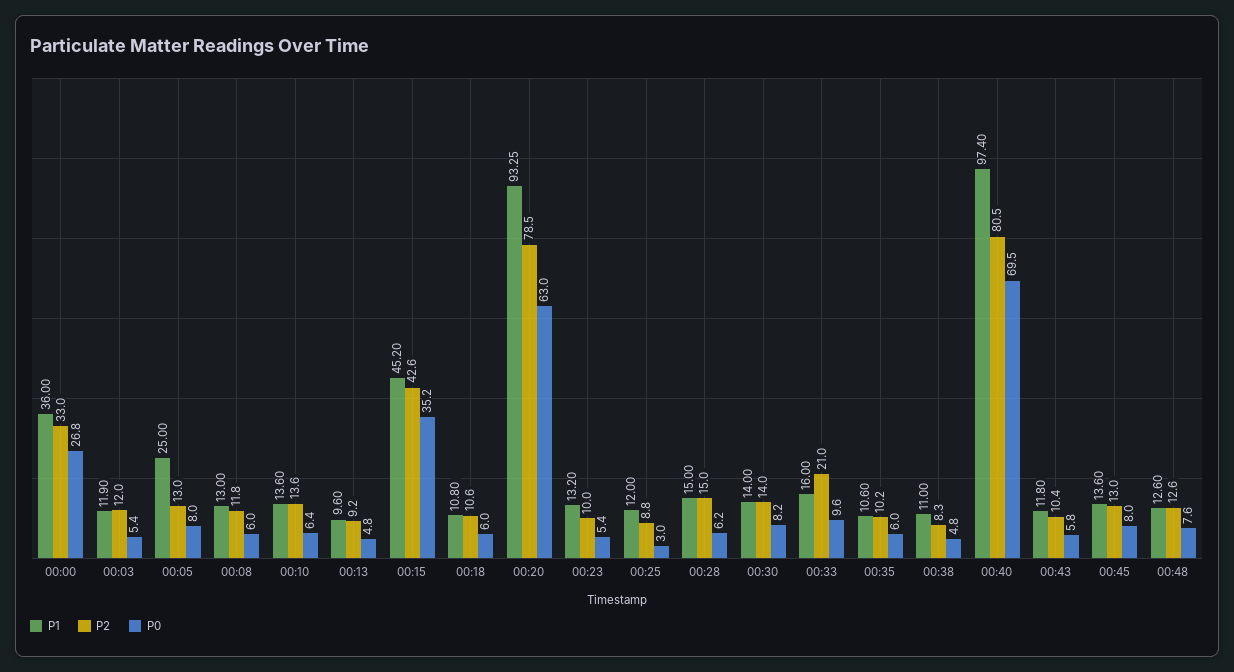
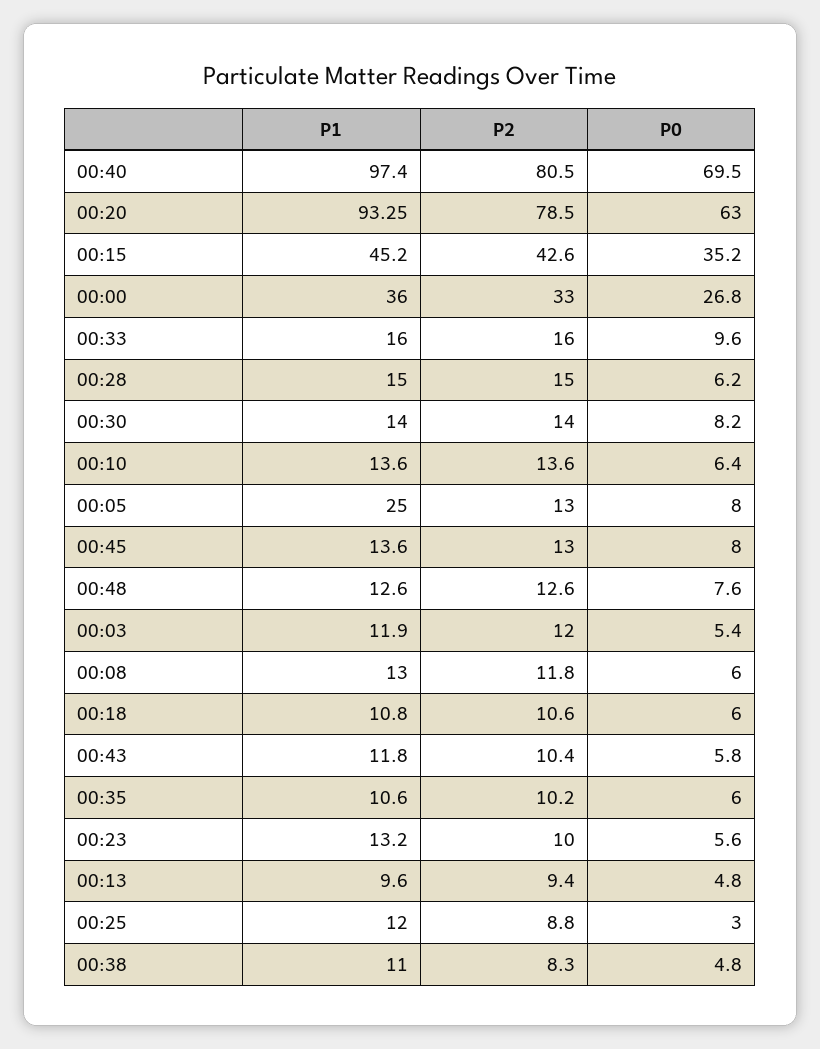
P2, 00:13: 9.2 -> 9.4
P0, 00:23: 5.4 -> 5.6
P2, 00:33: 21 -> 16

